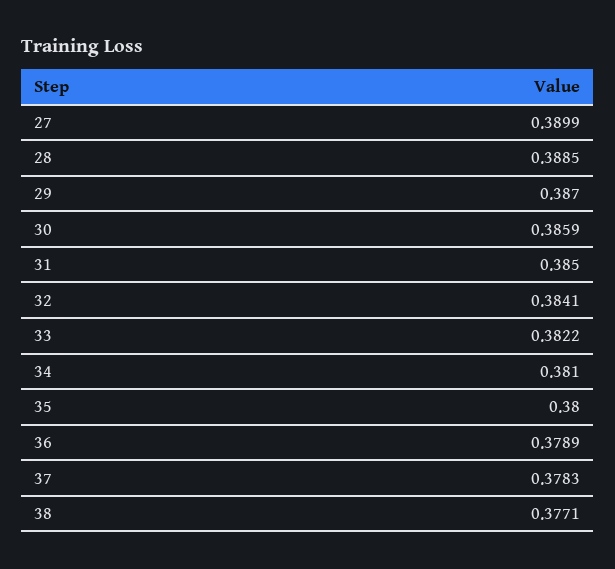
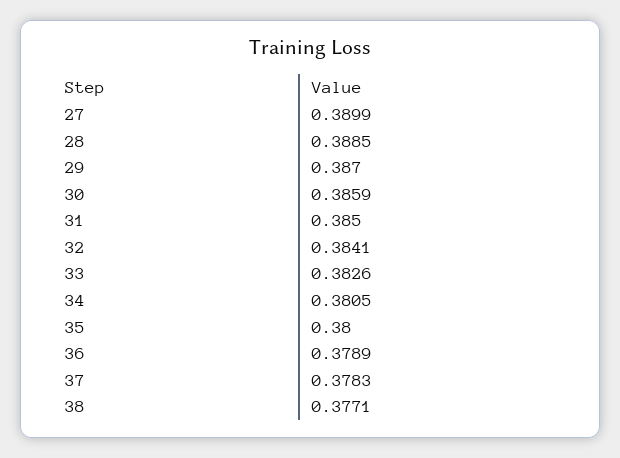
33: 0.3822 -> 0.3826
34: 0.381 -> 0.3805

